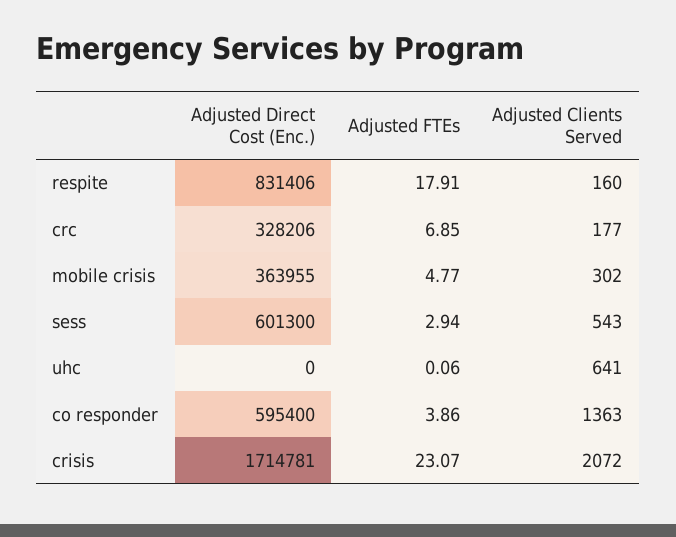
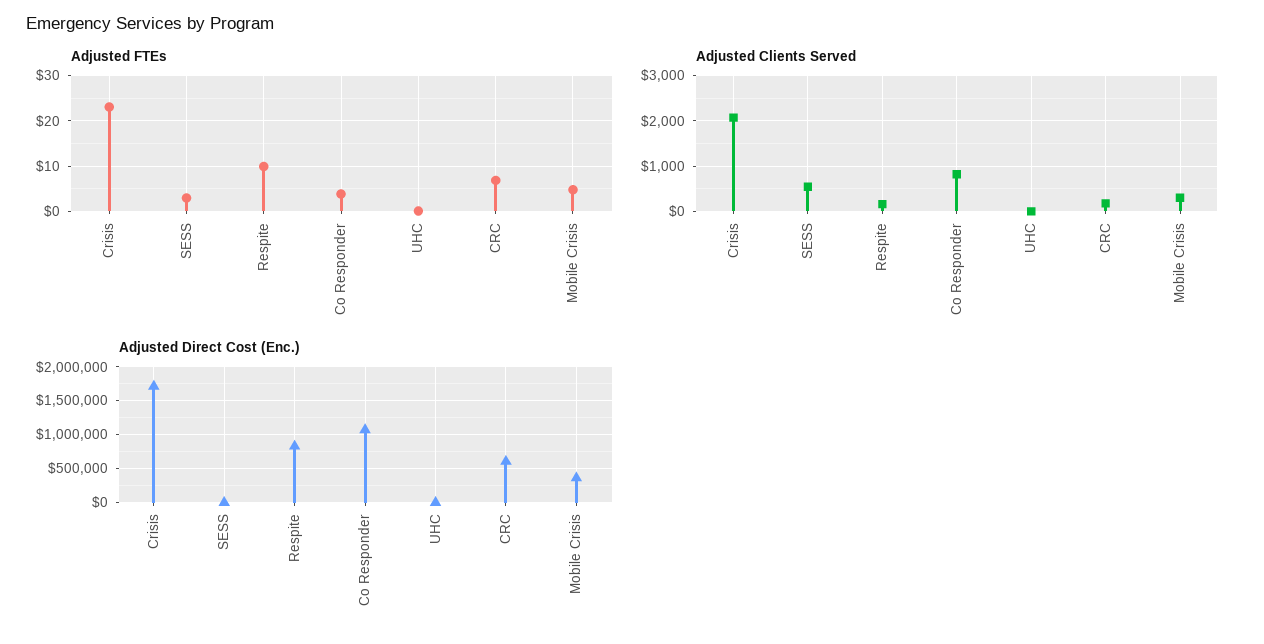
Adjusted FTEs, respite: 17.91 -> 10
Adjusted Direct Cost (Enc.), crc: 328206 -> 600000
Adjusted Direct Cost (Enc.), sess: 601300 -> 0
Adjusted Clients Served, uhc: 641 -> 0
Adjusted Direct Cost (Enc.), co responder: 595400 -> 1100000
Adjusted Clients Served, co responder: 1363 -> 800

